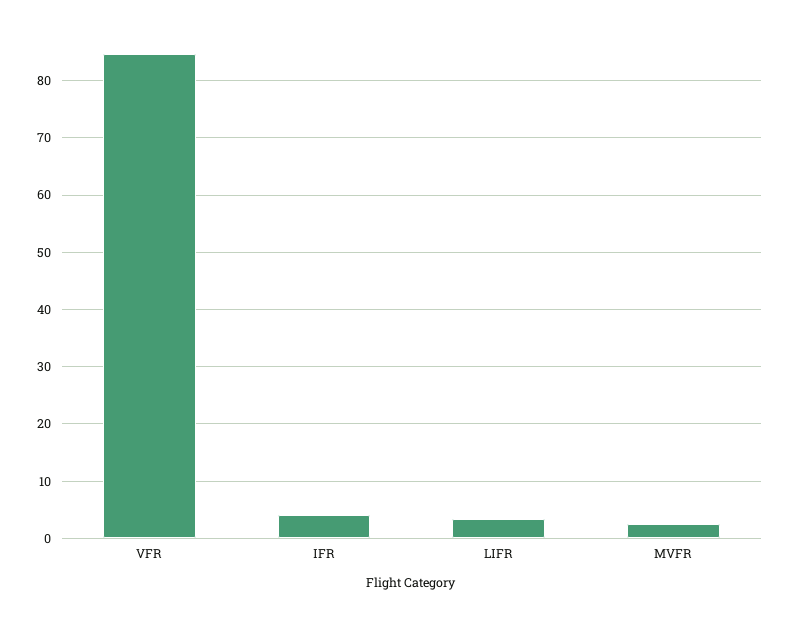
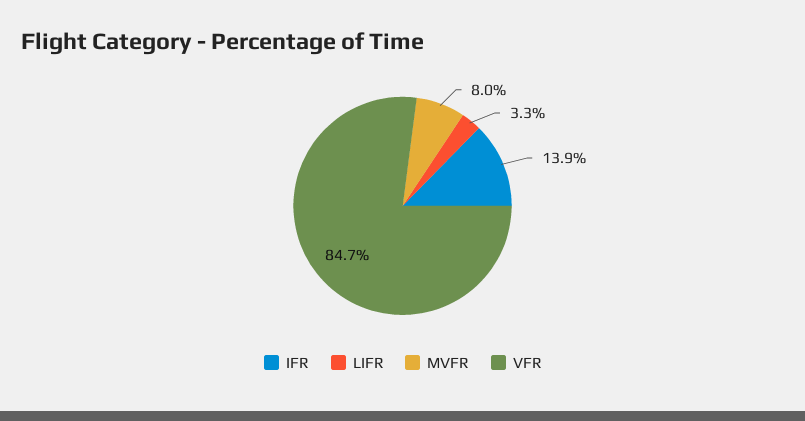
IFR: 4 -> 13.9
MVFR: 2 -> 8

